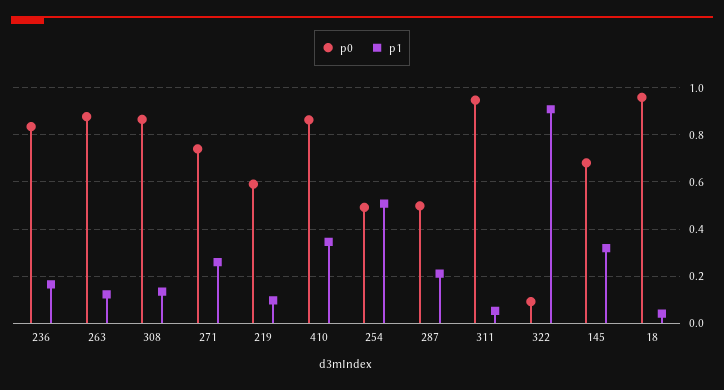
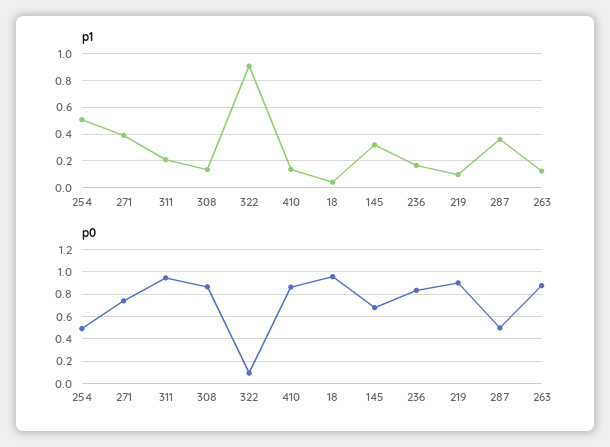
p1, 271: 0.25 -> 0.4
p0, 219: 0.6 -> 0.9
p1, 410: 0.35 -> 0.15
p1, 287: 0.2 -> 0.35
p1, 311: 0.05 -> 0.2

